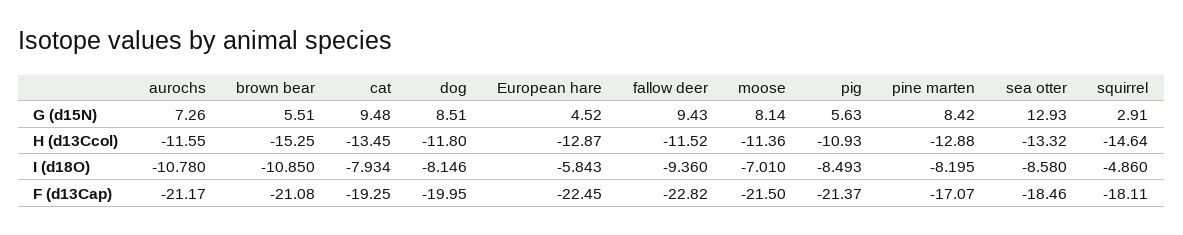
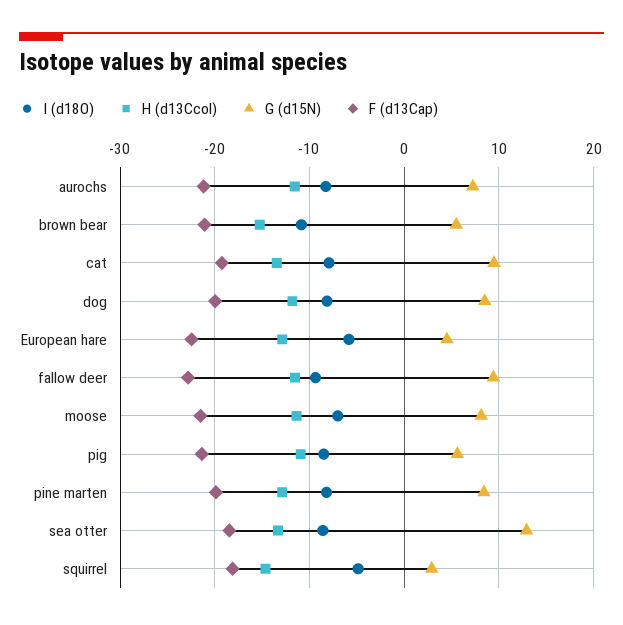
I (d18O), aurochs: -10.78 -> -8
F (d13Cap), pine marten: -17.07 -> -20

